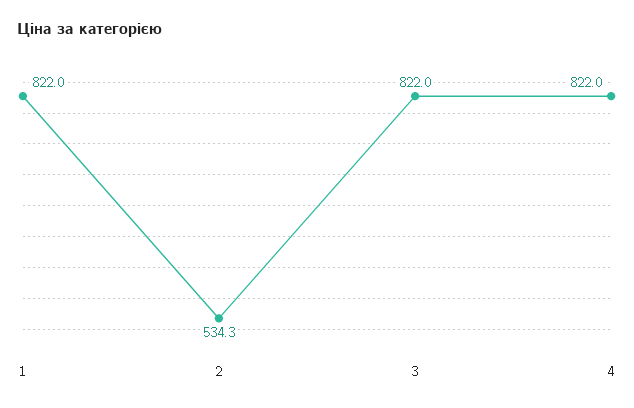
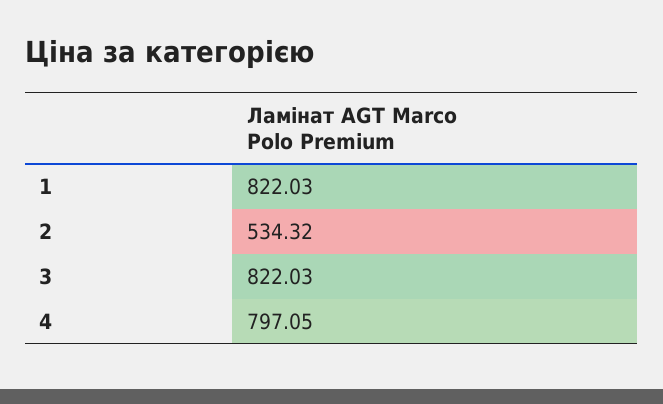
4: 822 -> 797.05

